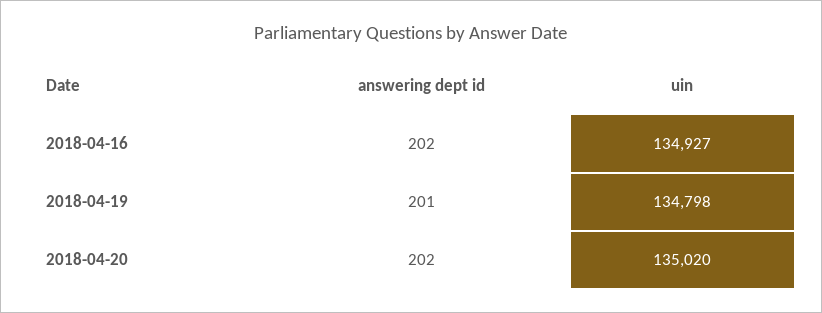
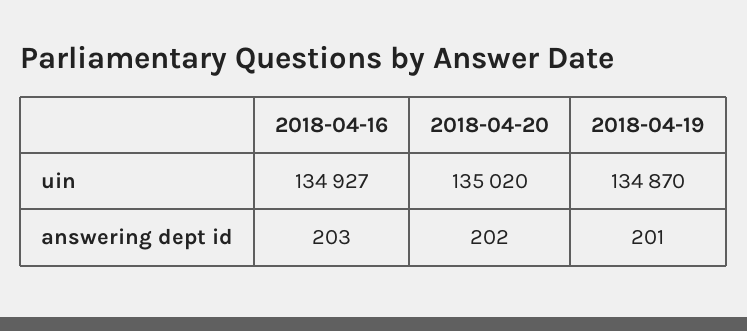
answering dept id, 2018-04-16: 202 -> 203
uin, 2018-04-19: 134798 -> 134870

